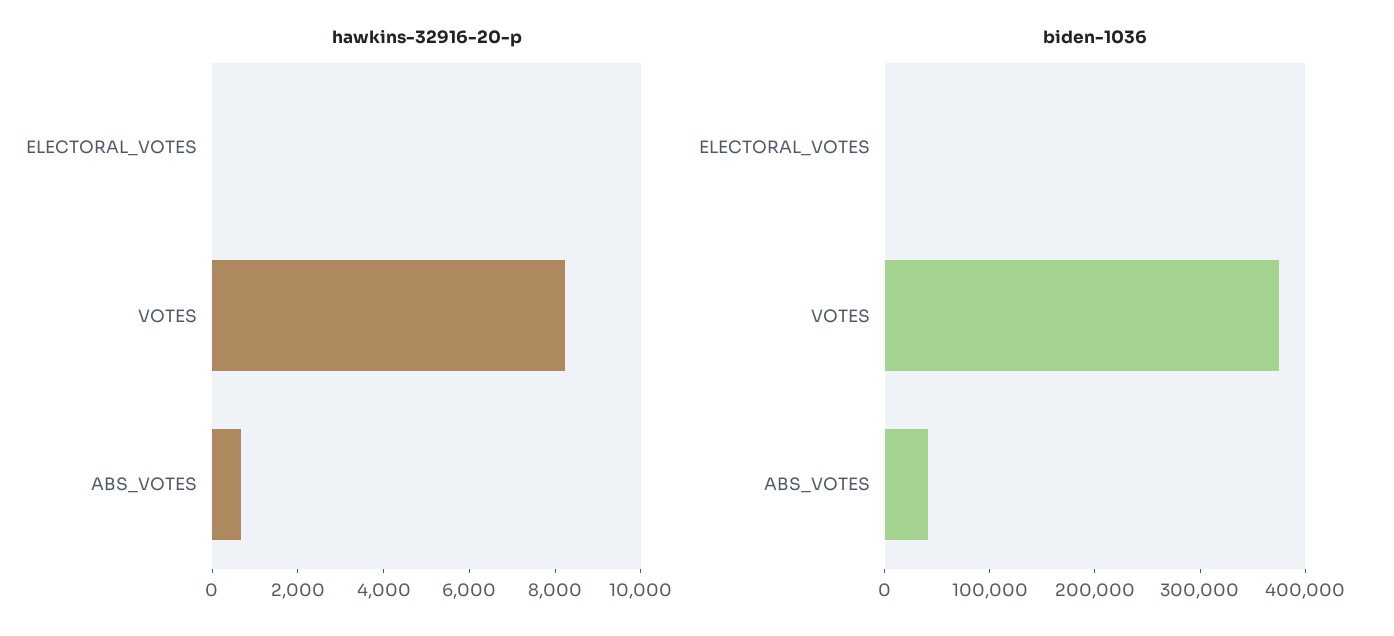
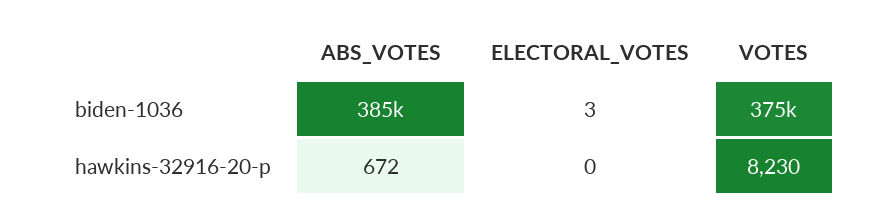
biden-1036, ABS_VOTES: 40000 -> 385000

